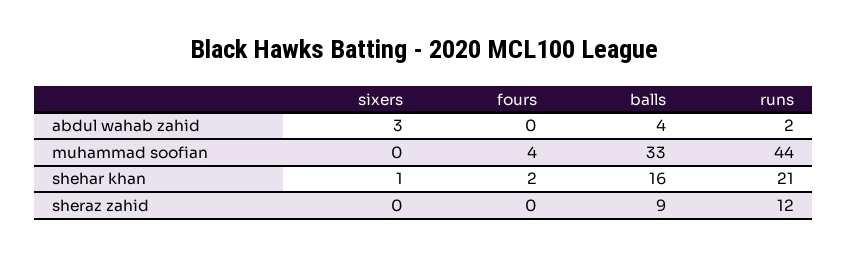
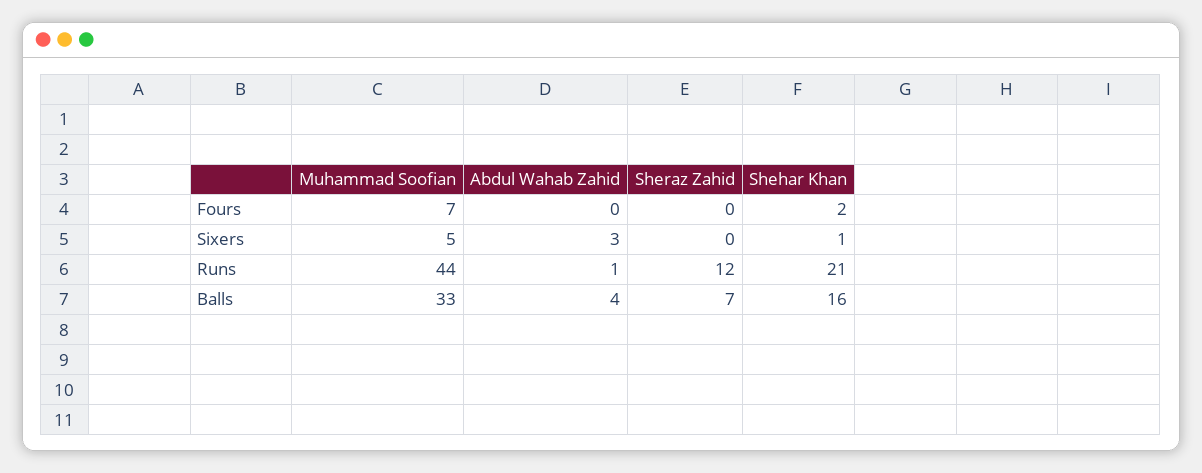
runs, abdul wahab zahid: 2 -> 1
sixers, muhammad soofian: 0 -> 5
fours, muhammad soofian: 4 -> 7
balls, sheraz zahid: 9 -> 7

